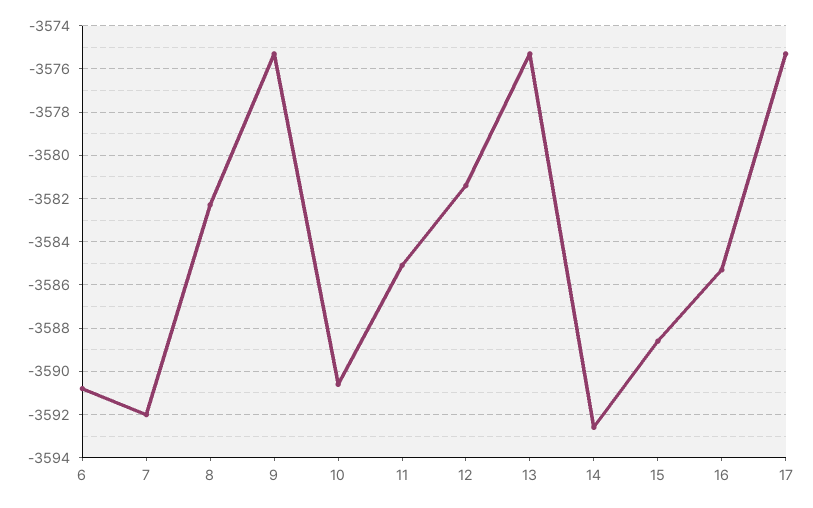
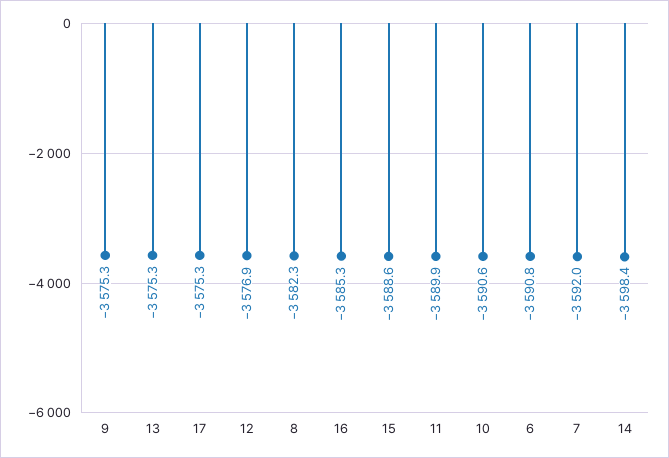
11: -3585 -> -3589.9
12: -3581.5 -> -3576.9
14: -3592.5 -> -3598.4

